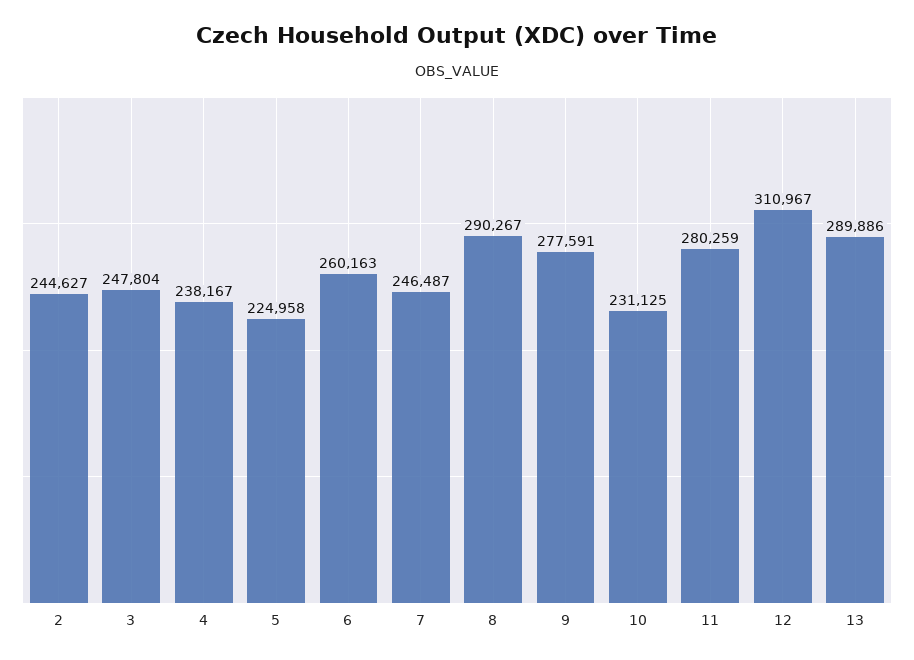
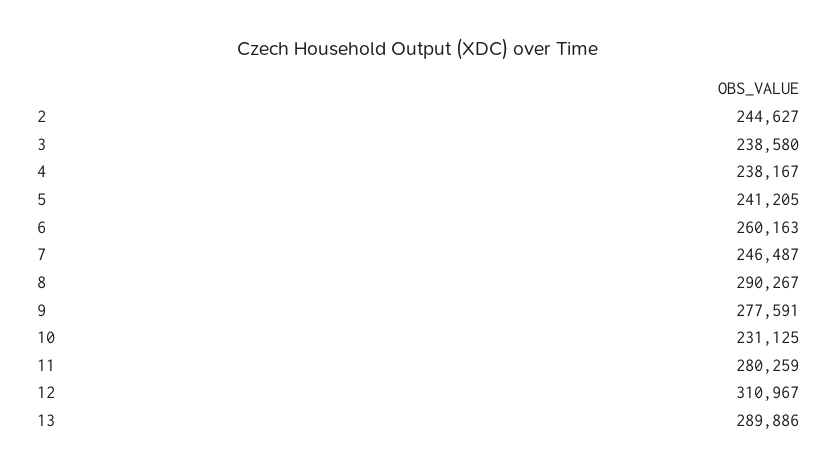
3: 247804 -> 238580
5: 224958 -> 241205

